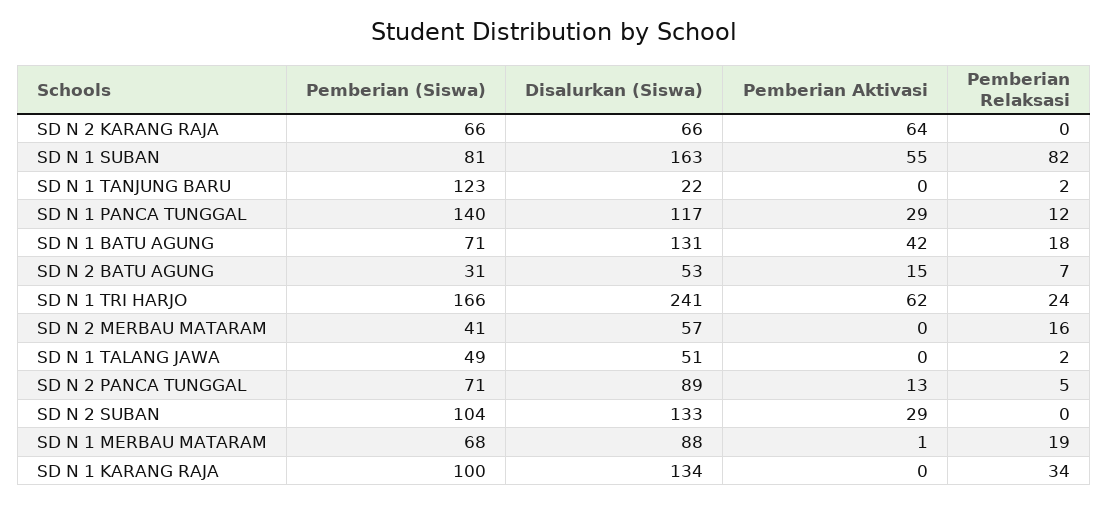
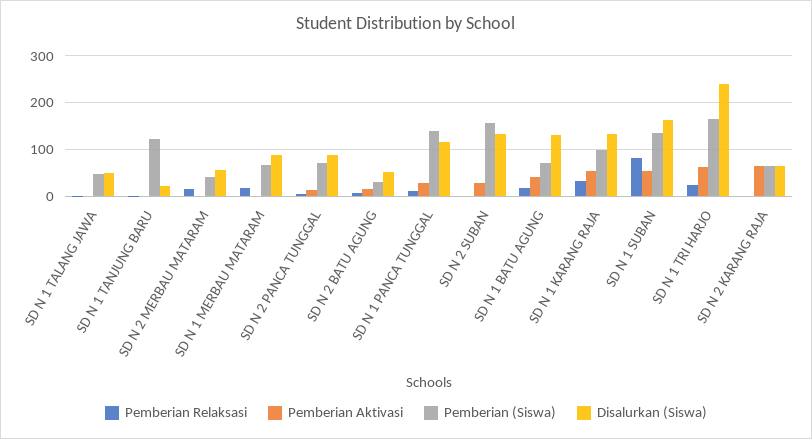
Pemberian (Siswa), SD N 1 SUBAN: 81 -> 140
Pemberian (Siswa), SD N 2 SUBAN: 104 -> 160
Pemberian Aktivasi, SD N 1 KARANG RAJA: 0 -> 60

